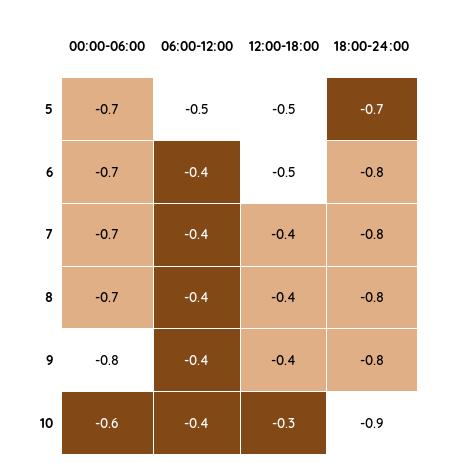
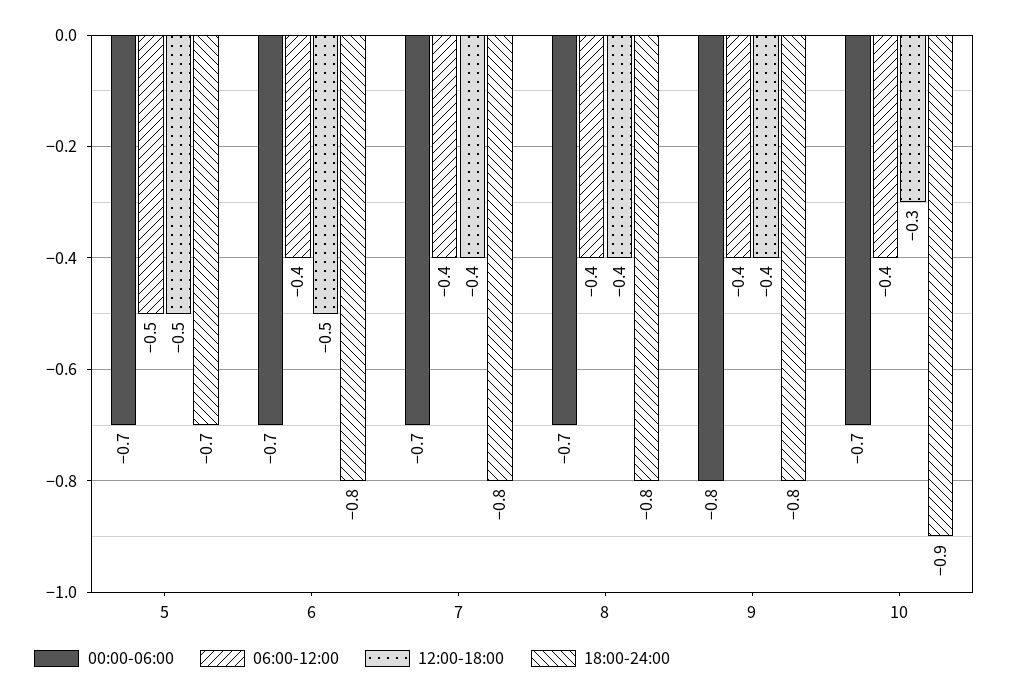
00:00-06:00, 10: -0.6 -> -0.7

